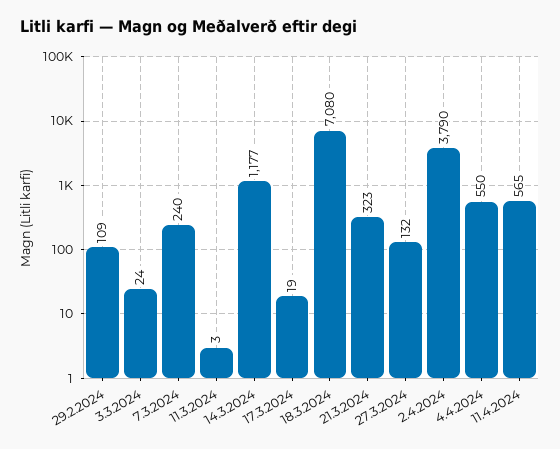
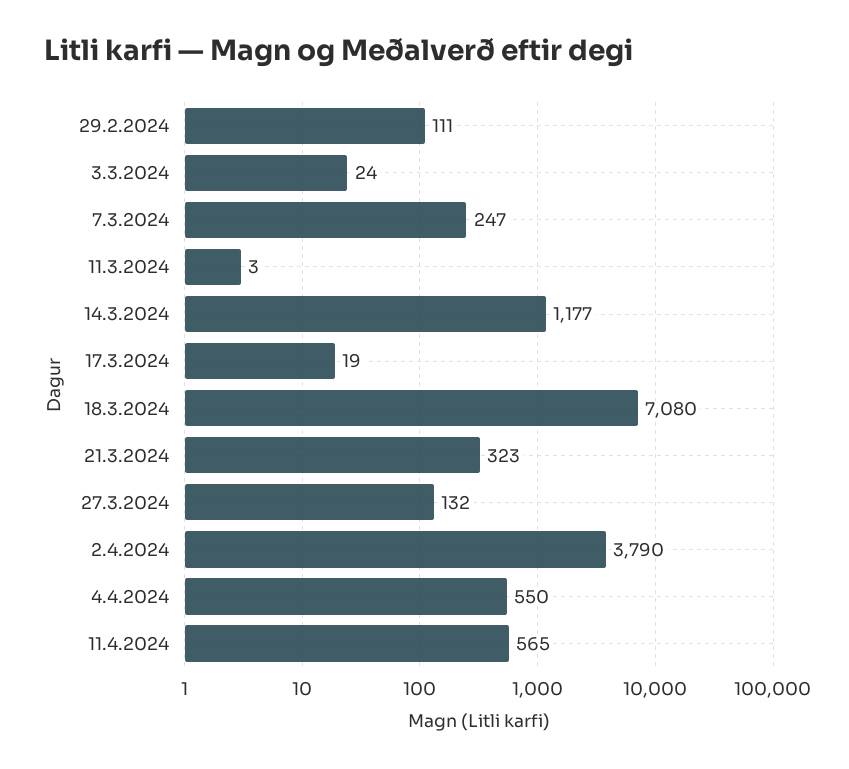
29.2.2024: 109 -> 111
7.3.2024: 240 -> 247

